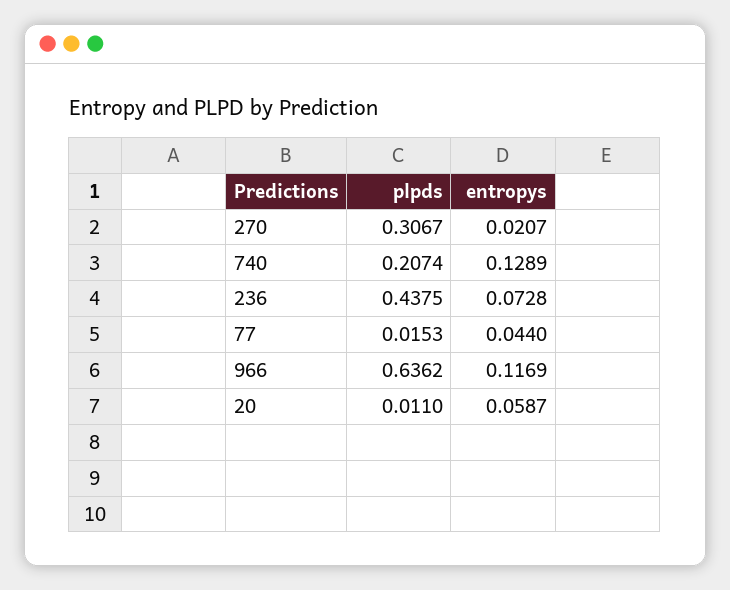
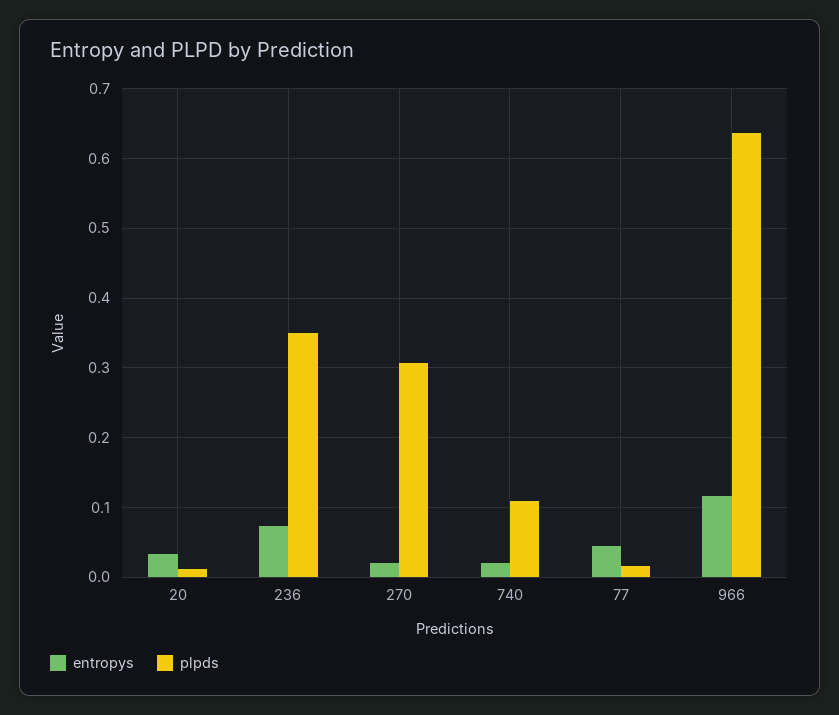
plpds, 740: 0.2074 -> 0.11
entropys, 740: 0.1289 -> 0.02
plpds, 236: 0.4375 -> 0.35
entropys, 20: 0.0587 -> 0.03

